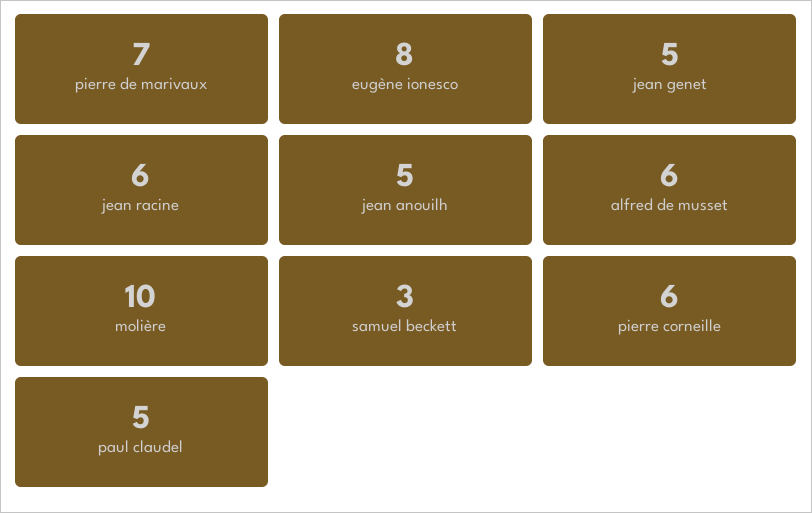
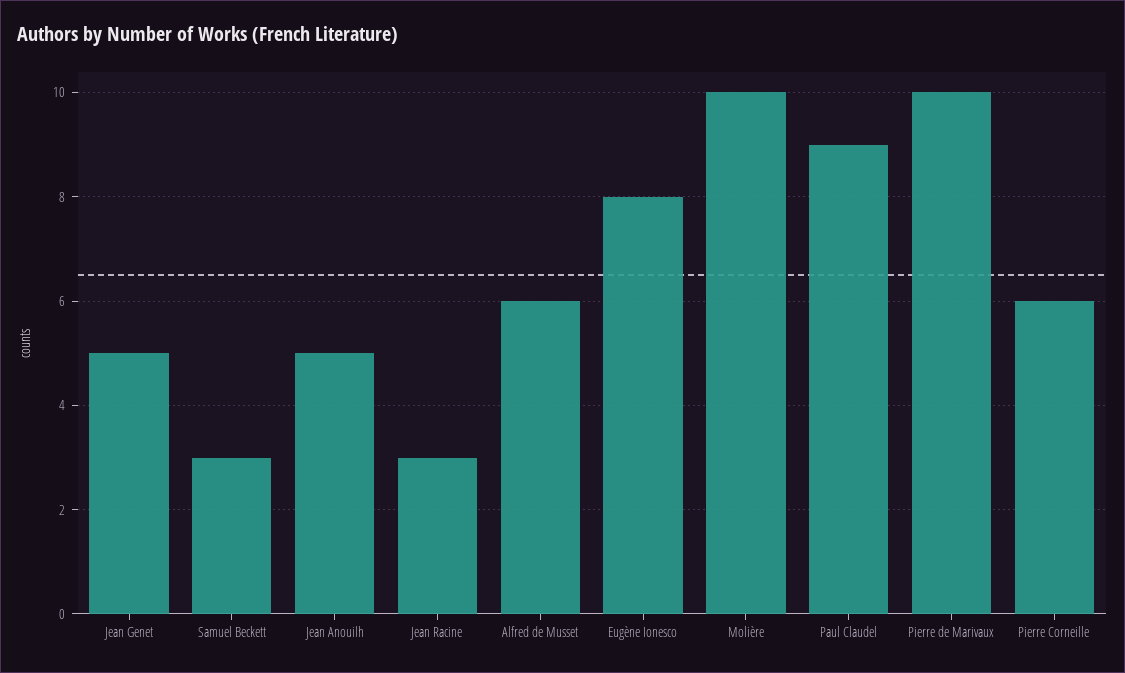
pierre de marivaux: 7 -> 10
jean racine: 6 -> 3
paul claudel: 5 -> 9

